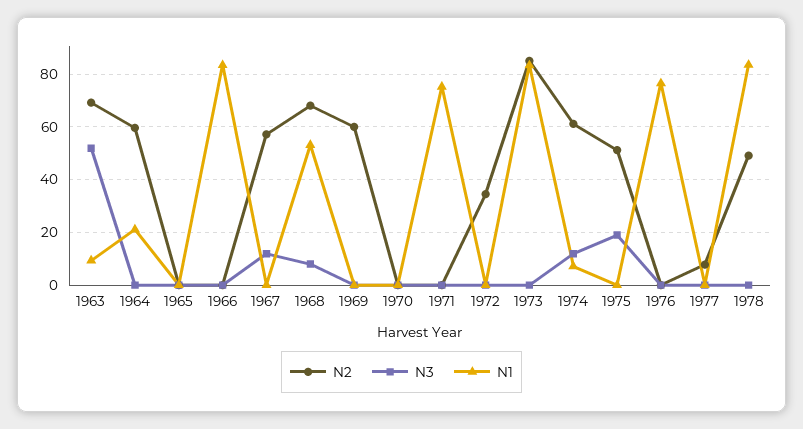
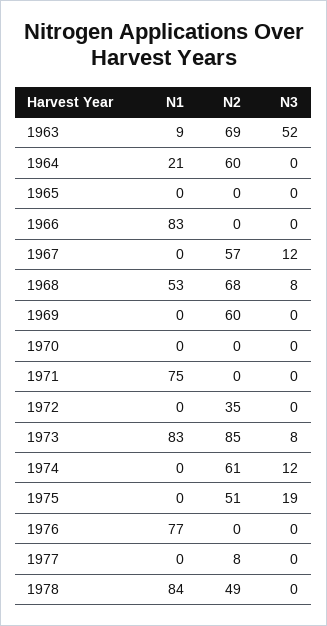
N3, 1973: 0 -> 8
N1, 1974: 7.5 -> 0

